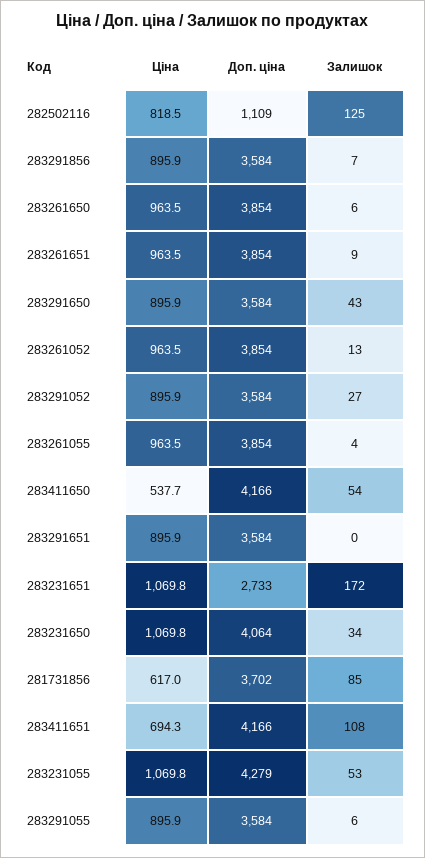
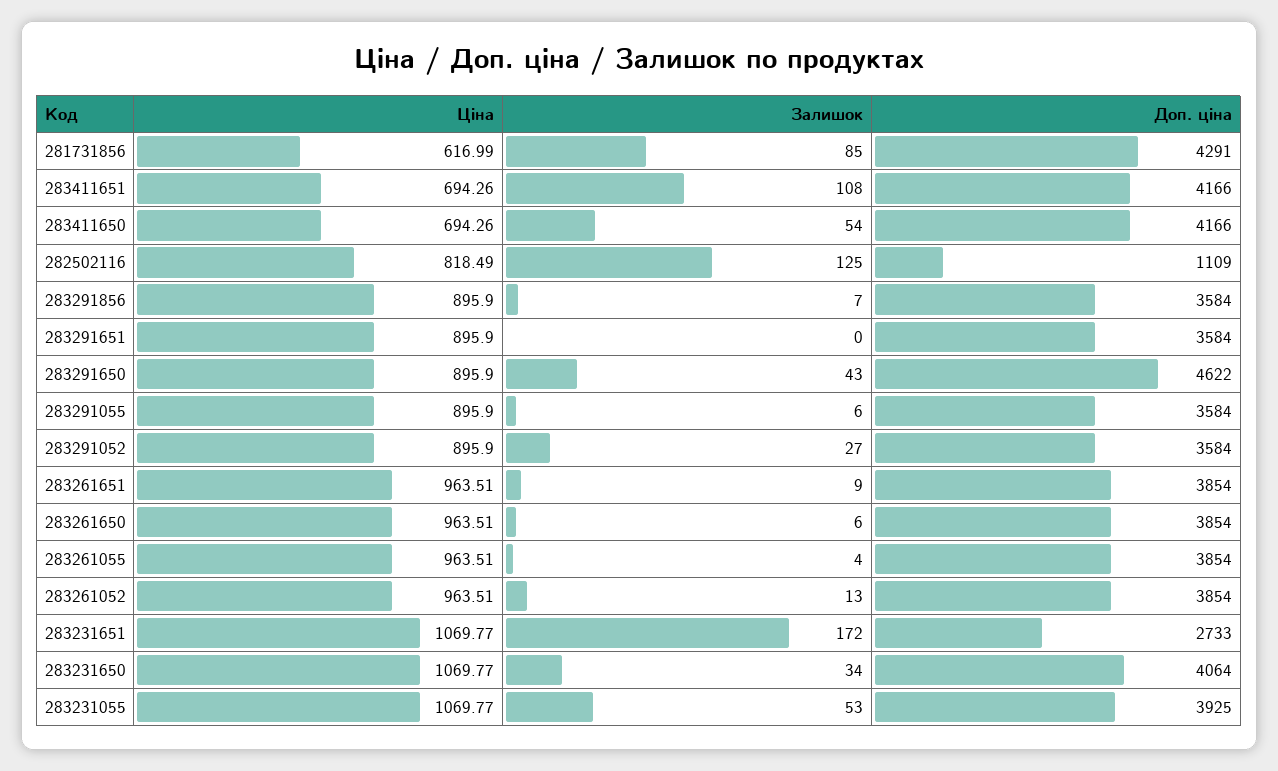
Доп. ціна, 283291650: 3584 -> 4622
Ціна, 283411650: 537.7 -> 694.26
Доп. ціна, 281731856: 3702 -> 4291
Доп. ціна, 283231055: 4279 -> 3925

